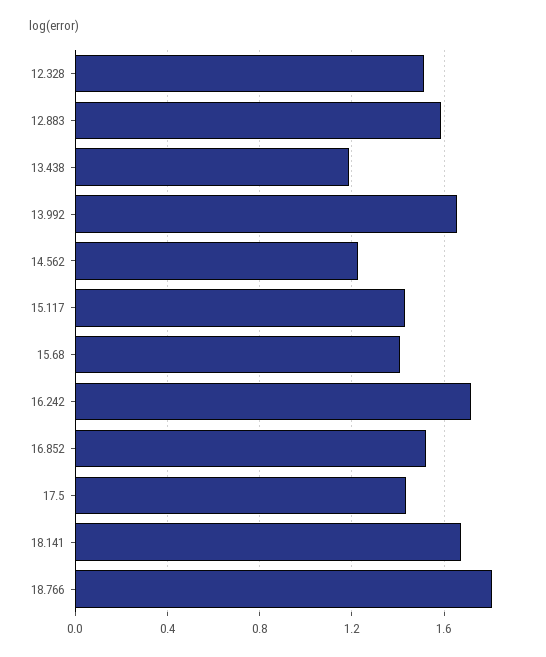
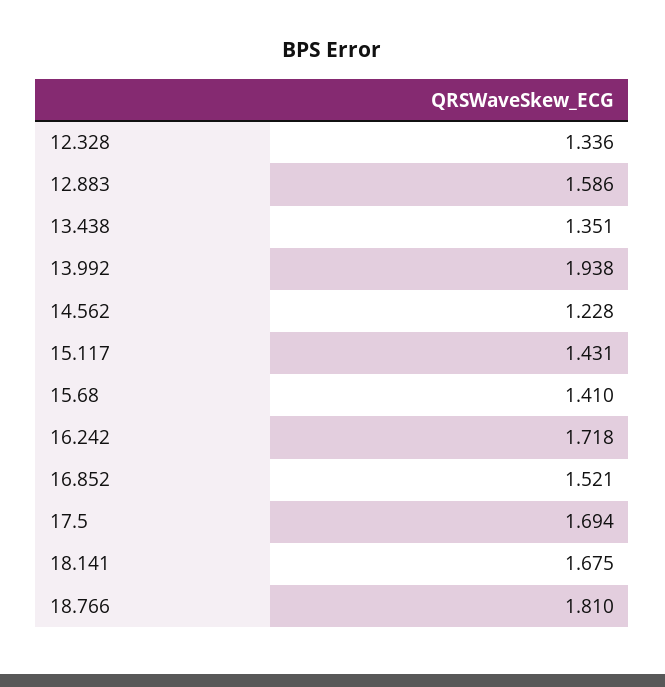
12.328: 1.5 -> 1.336
13.438: 1.2 -> 1.351
13.992: 1.65 -> 1.938
17.5: 1.45 -> 1.694

